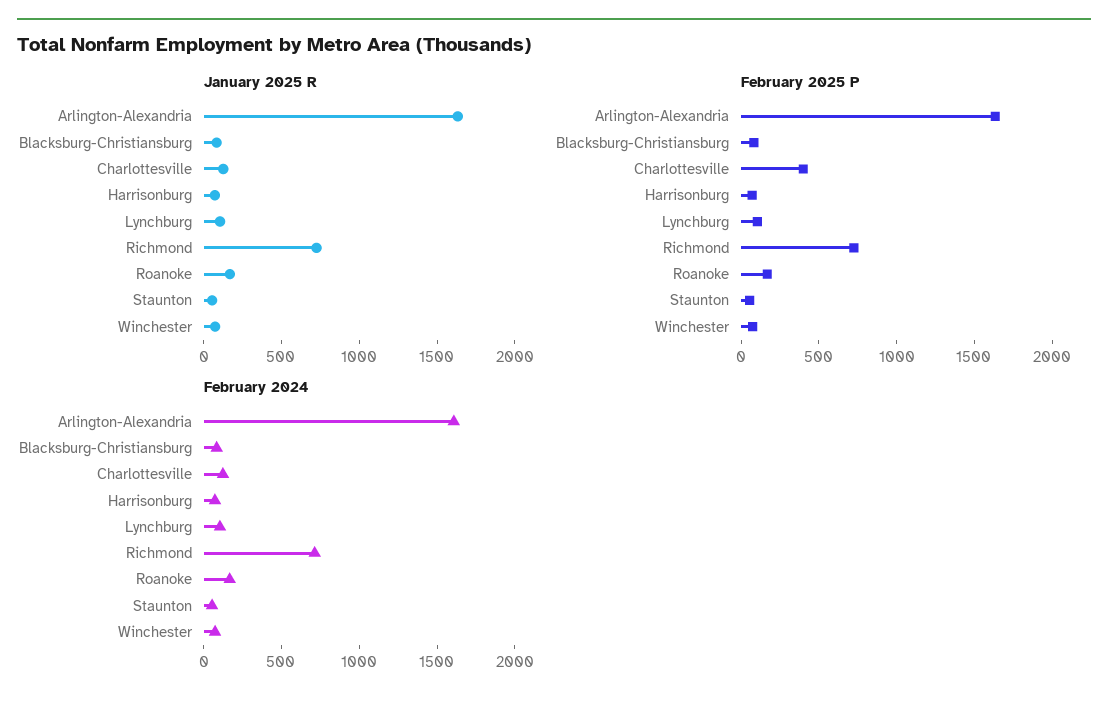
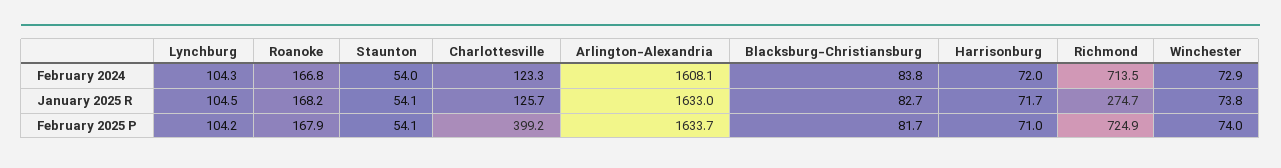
January 2025 R, Richmond: 700 -> 274.7

